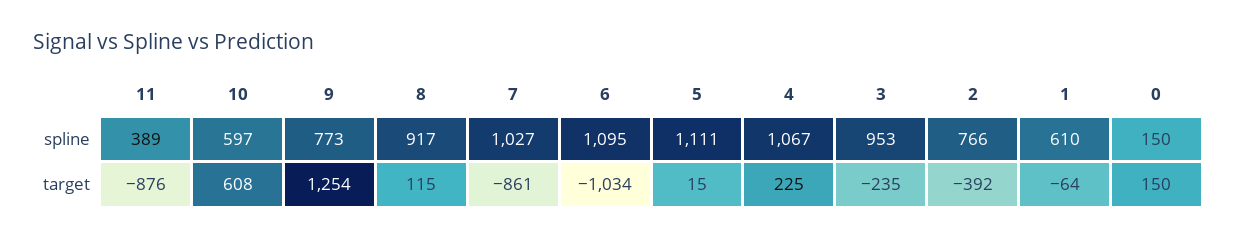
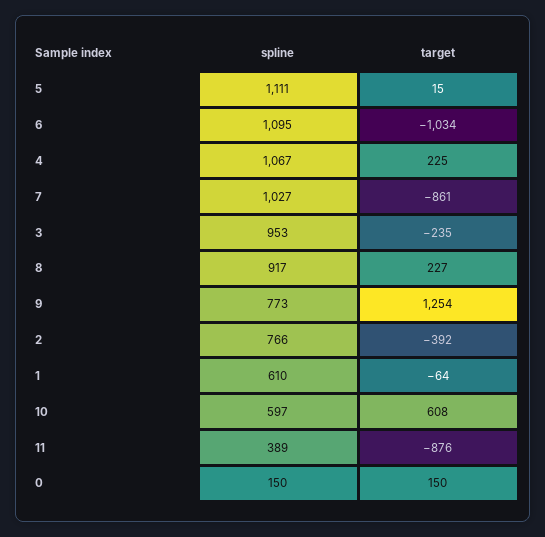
8, target: 115 -> 227

